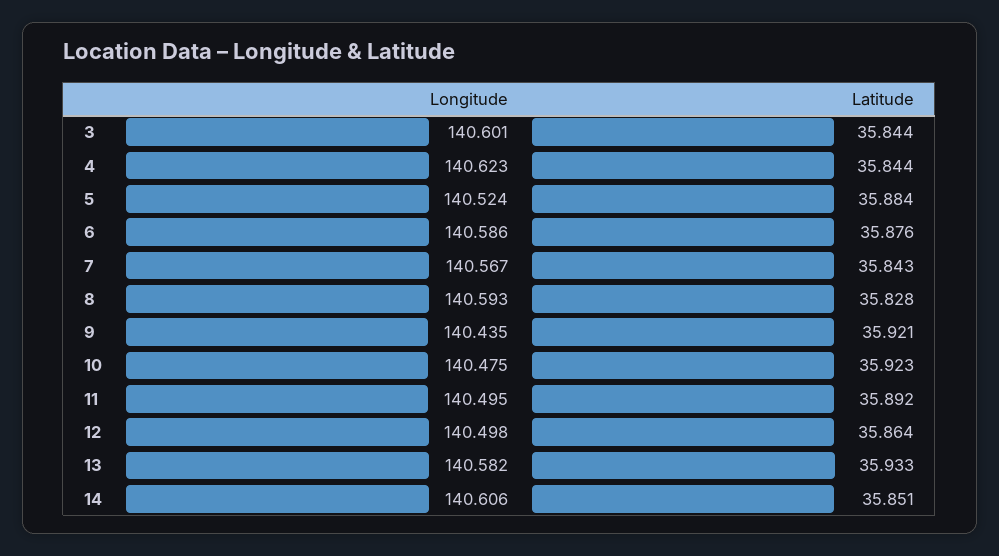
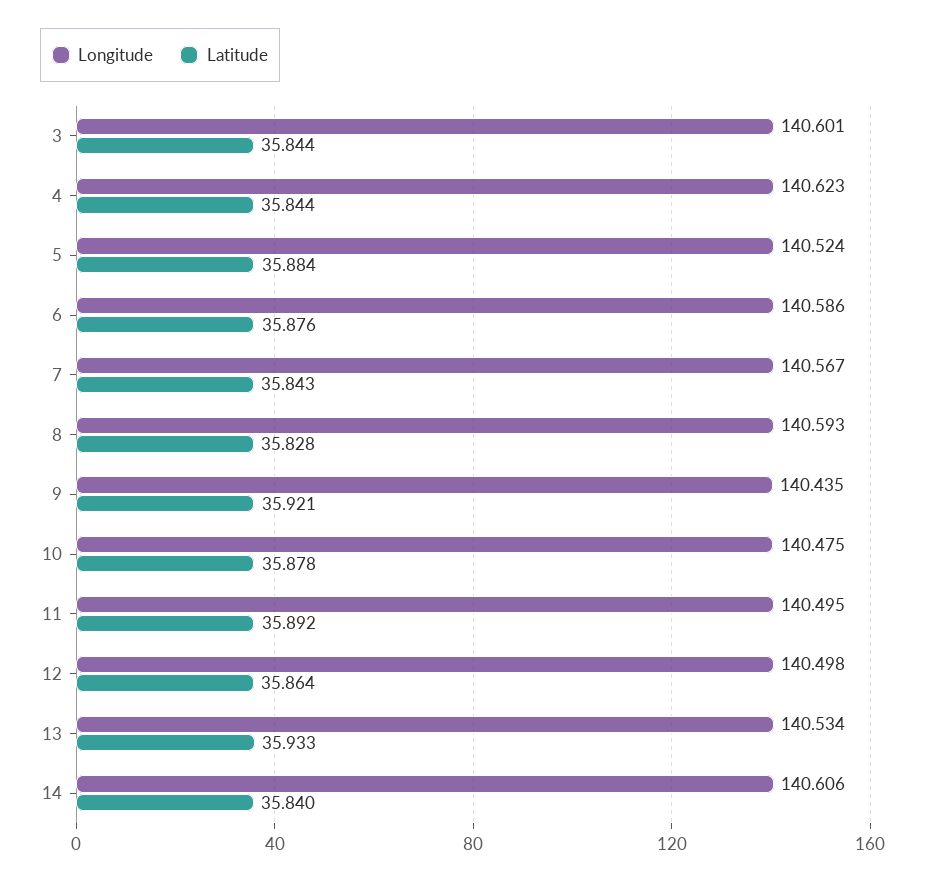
Latitude, 10: 35.923 -> 35.878
Longitude, 13: 140.582 -> 140.534
Latitude, 14: 35.851 -> 35.84

